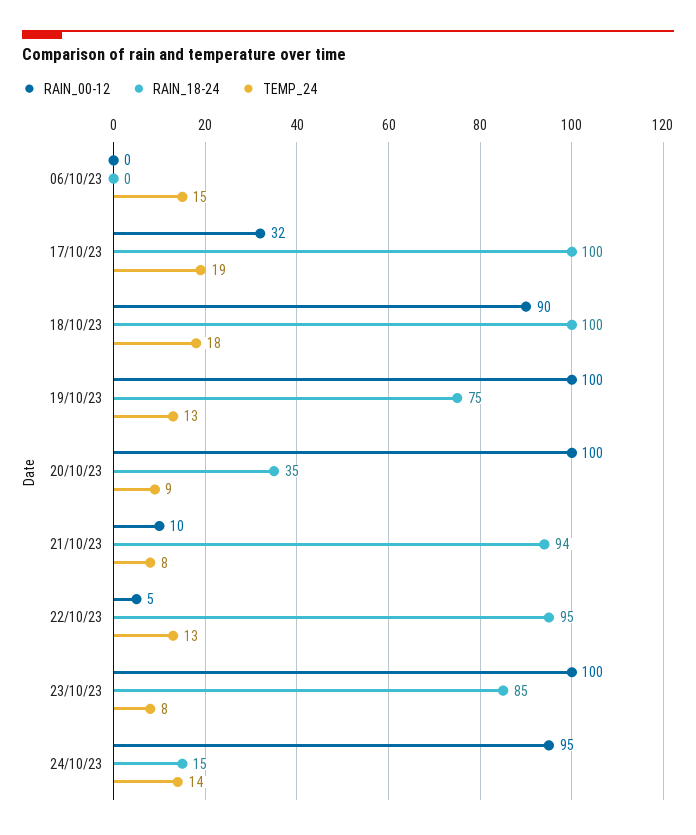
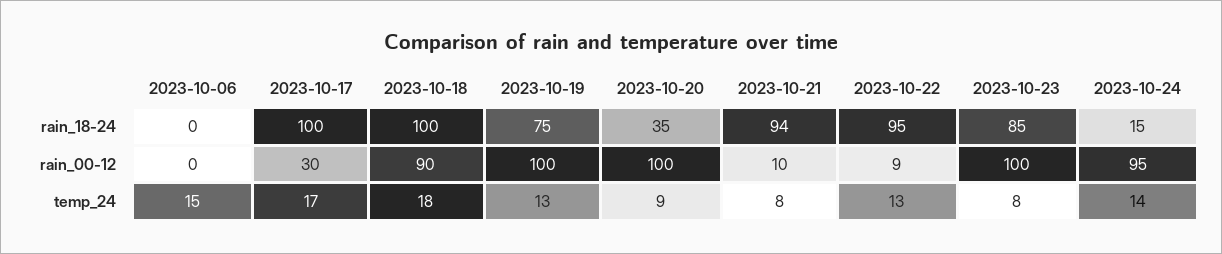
RAIN_00-12, 17/10/23: 32 -> 30
TEMP_24, 17/10/23: 19 -> 17
RAIN_00-12, 22/10/23: 5 -> 9

